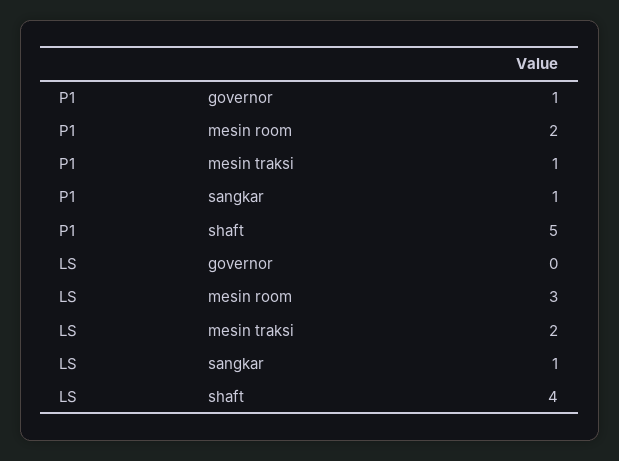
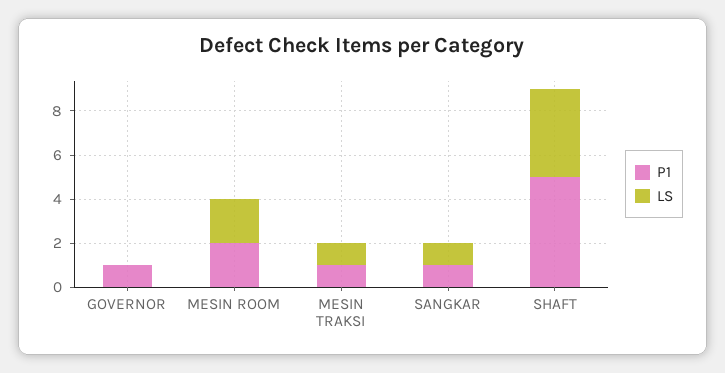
LS, mesin room: 3 -> 2
LS, mesin traksi: 2 -> 1

